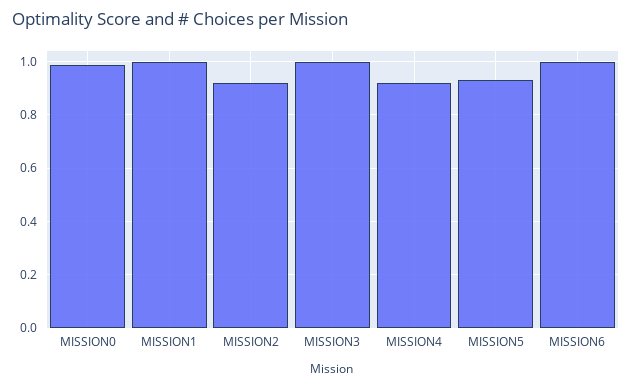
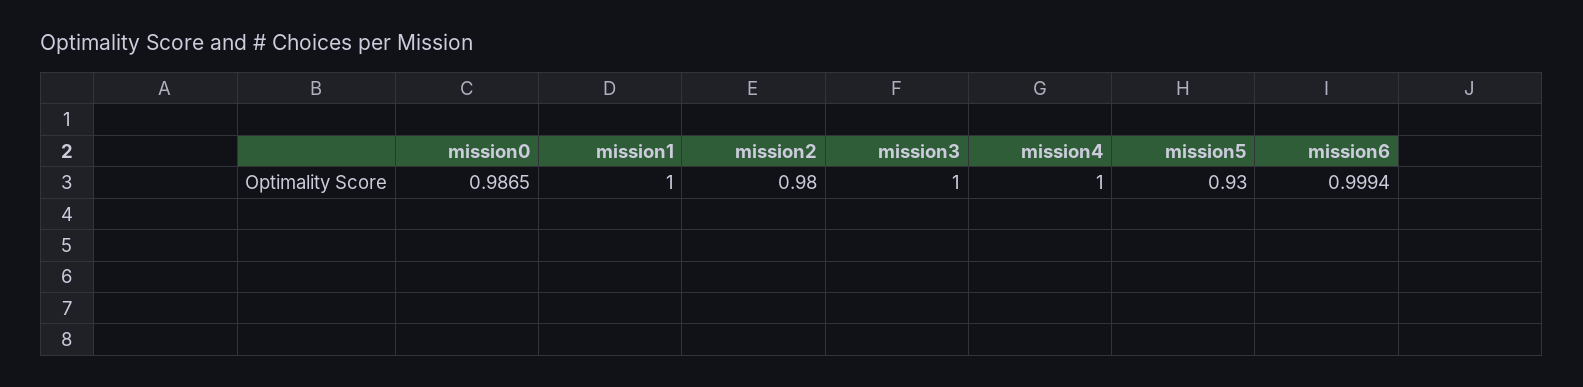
MISSION2: 0.925 -> 0.98
MISSION4: 0.925 -> 1

